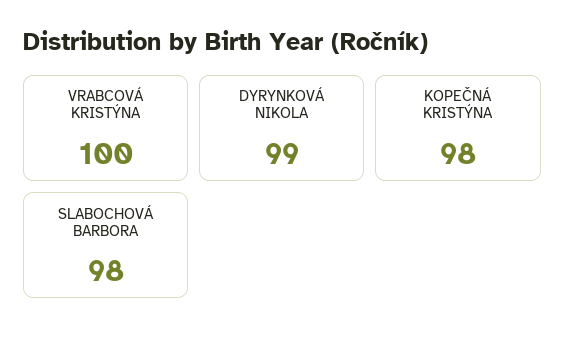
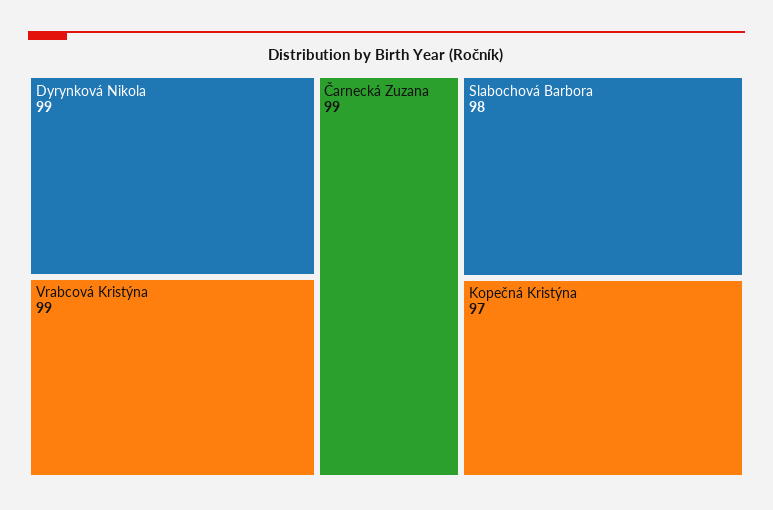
VRABCOVÁ KRISTÝNA: 100 -> 99
KOPEČNÁ KRISTÝNA: 98 -> 97
Čarnecká Zuzana: none -> 99

